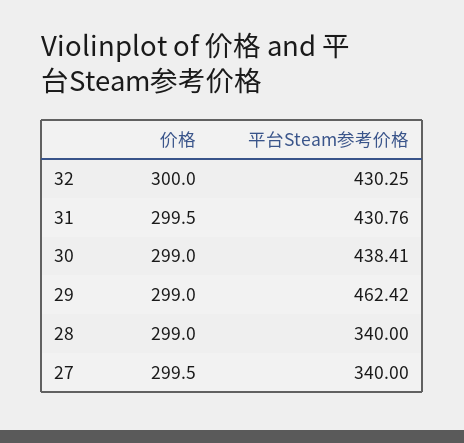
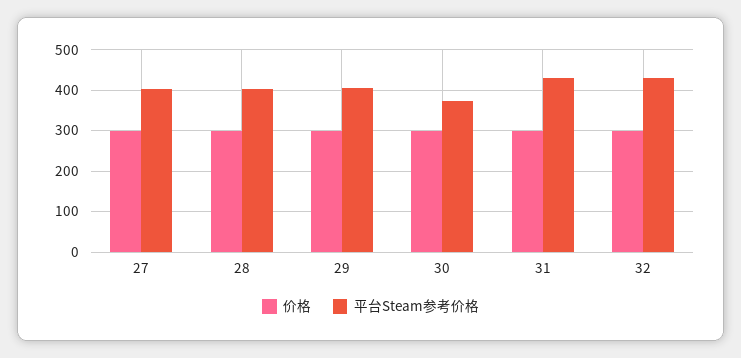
平台Steam参考价格, 30: 438.41 -> 380
平台Steam参考价格, 29: 462.42 -> 400
平台Steam参考价格, 28: 340 -> 400
平台Steam参考价格, 27: 340 -> 400

